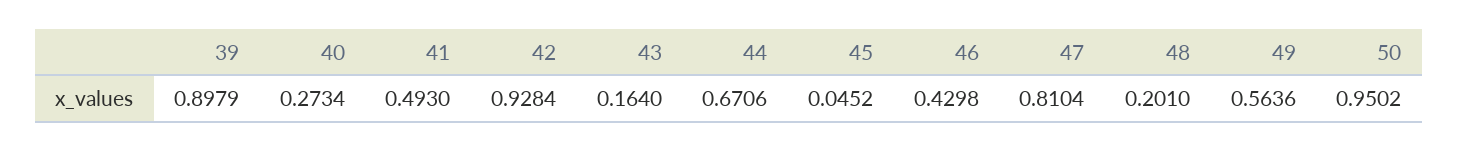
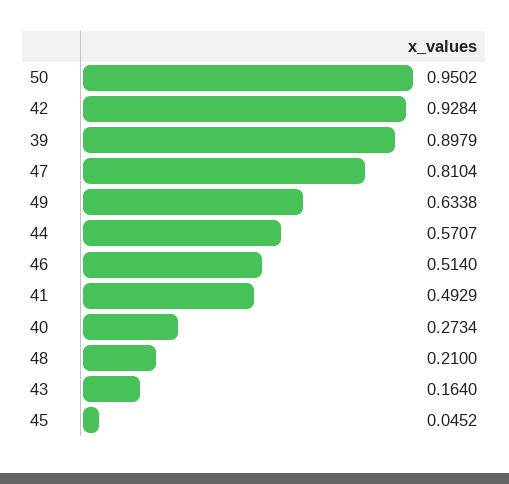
41: 0.493 -> 0.4929
44: 0.6706 -> 0.5707
46: 0.4298 -> 0.514
48: 0.201 -> 0.21
49: 0.5636 -> 0.6338

